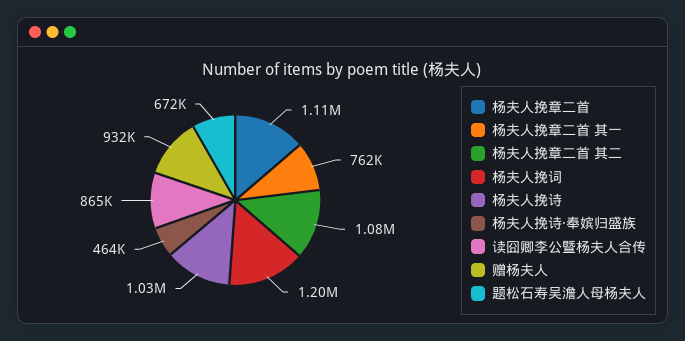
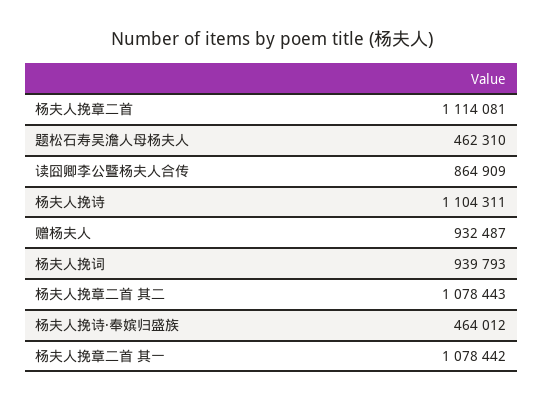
杨夫人挽章二首 其一: 762000 -> 1078442
杨夫人挽词: 1200000 -> 939793
杨夫人挽诗: 1030000 -> 1104311
题松石寿吴澹人母杨夫人: 672000 -> 462310

